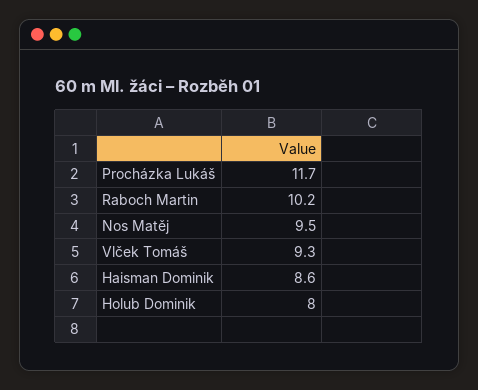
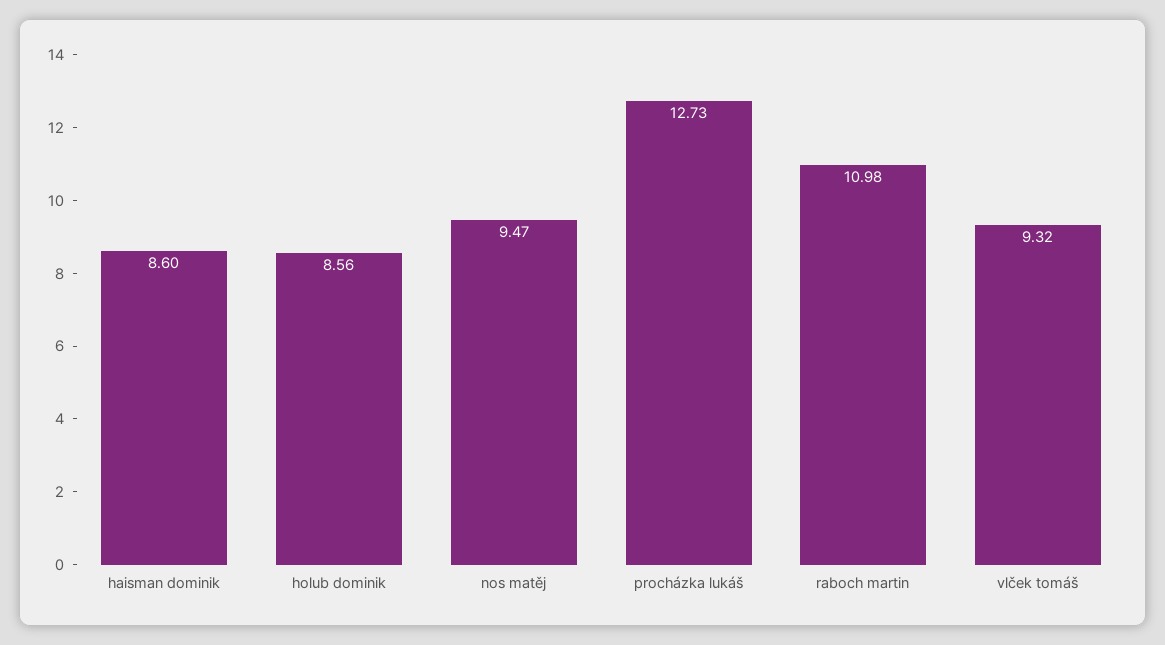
Procházka Lukáš: 11.7 -> 12.73
Raboch Martin: 10.2 -> 10.98
Holub Dominik: 8 -> 8.56

